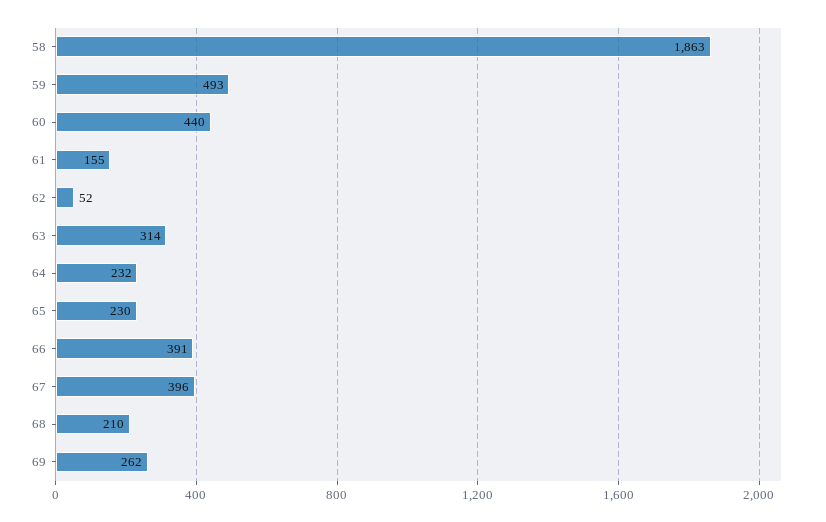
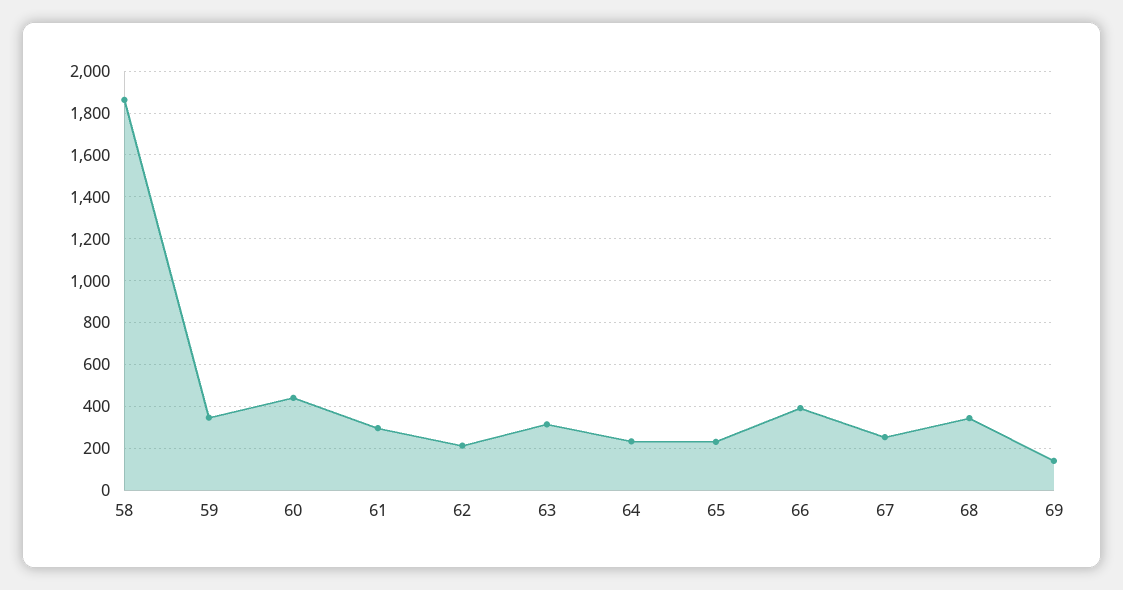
59: 493 -> 350
61: 155 -> 300
62: 52 -> 200
67: 396 -> 250
68: 210 -> 350
69: 262 -> 150

